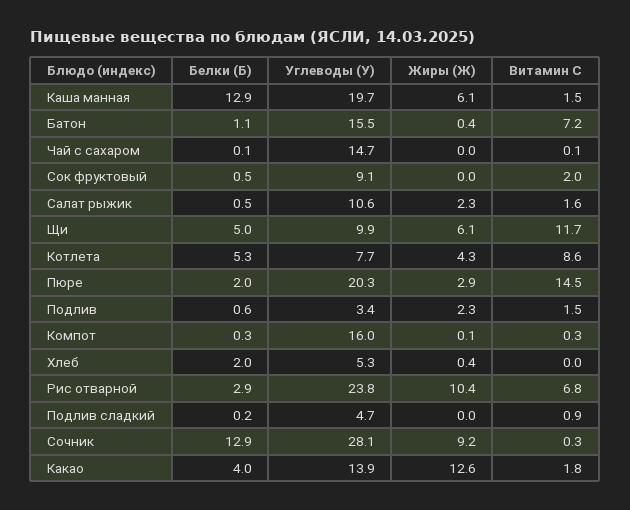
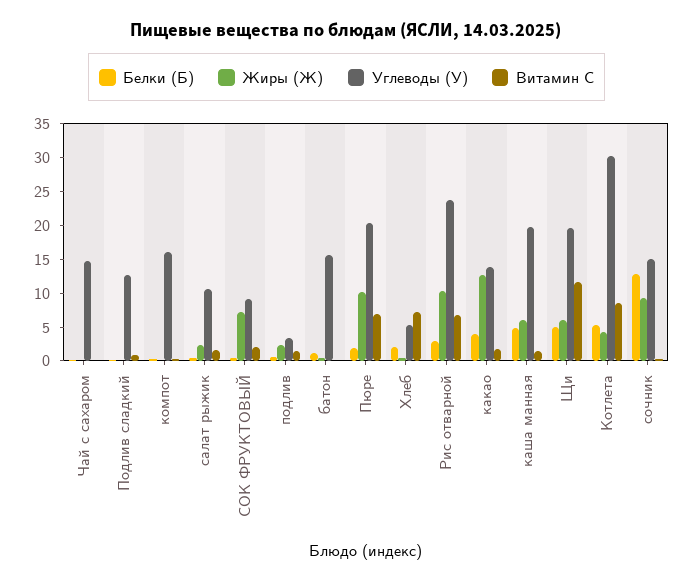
Белки (Б), Каша манная: 12.9 -> 5
Витамин С, Батон: 7.2 -> 0
Жиры (Ж), Сок фруктовый: 0 -> 7.5
Углеводы (У), Щи: 9.9 -> 20
Углеводы (У), Котлета: 7.7 -> 30
Жиры (Ж), Пюре: 2.9 -> 10
Витамин С, Пюре: 14.5 -> 7.5
Витамин С, Хлеб: 0 -> 7.5
Углеводы (У), Подлив сладкий: 4.7 -> 12.5
Углеводы (У), Сочник: 28.1 -> 15

